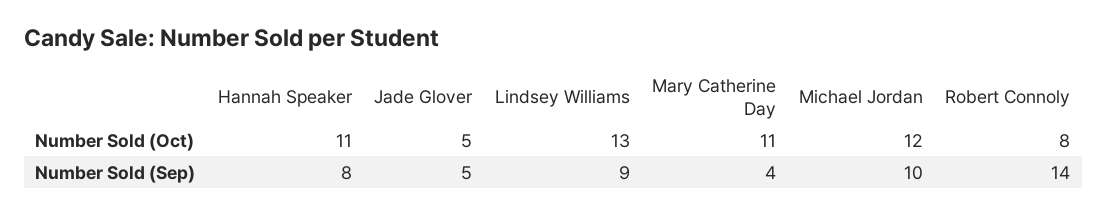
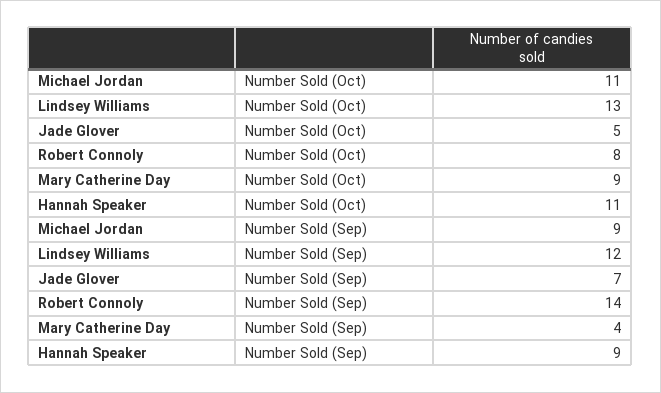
Mary Catherine Day, Number Sold (Oct): 11 -> 9
Michael Jordan, Number Sold (Oct): 12 -> 11
Hannah Speaker, Number Sold (Sep): 8 -> 9
Jade Glover, Number Sold (Sep): 5 -> 7
Lindsey Williams, Number Sold (Sep): 9 -> 12
Michael Jordan, Number Sold (Sep): 10 -> 9

